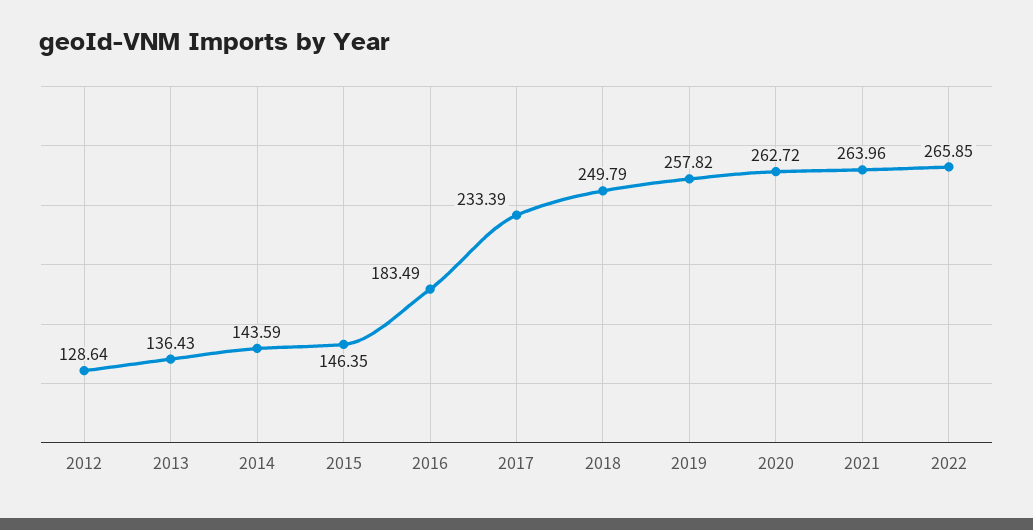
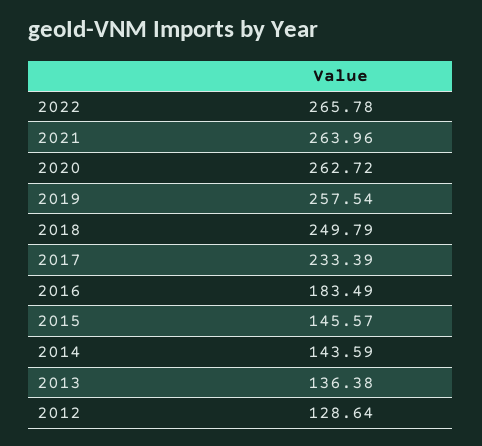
2013: 136.43 -> 136.38
2015: 146.35 -> 145.57
2019: 257.82 -> 257.54
2022: 265.85 -> 265.78

